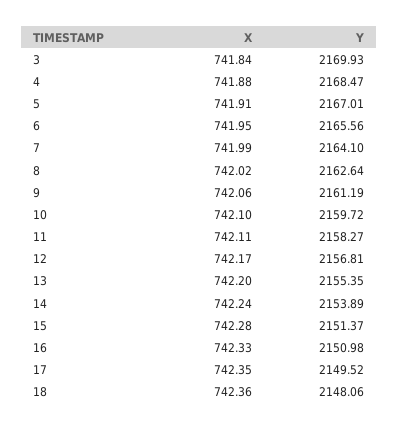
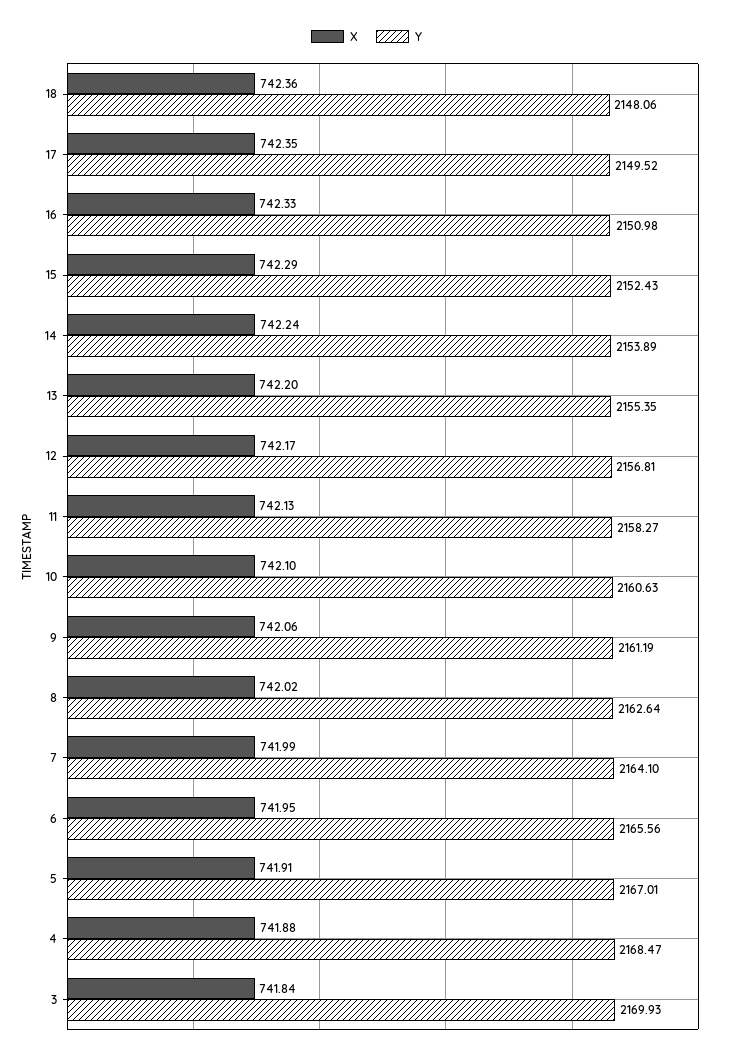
Y, 10: 2159.72 -> 2160.63
X, 11: 742.11 -> 742.13
X, 15: 742.28 -> 742.29
Y, 15: 2151.37 -> 2152.43

